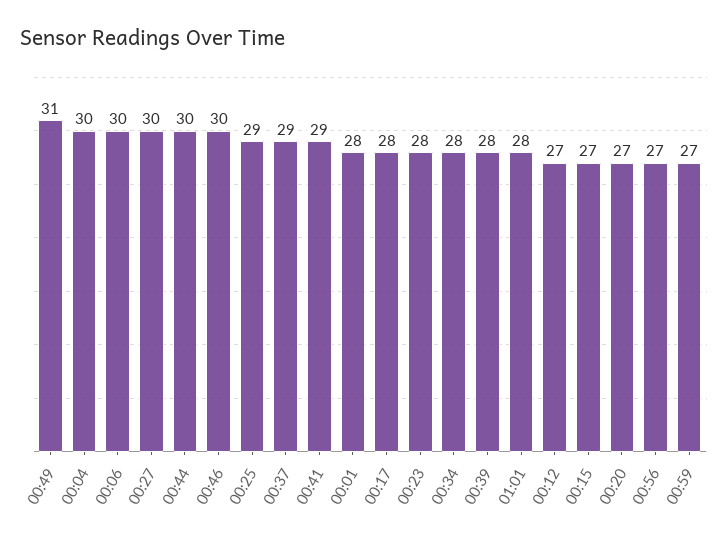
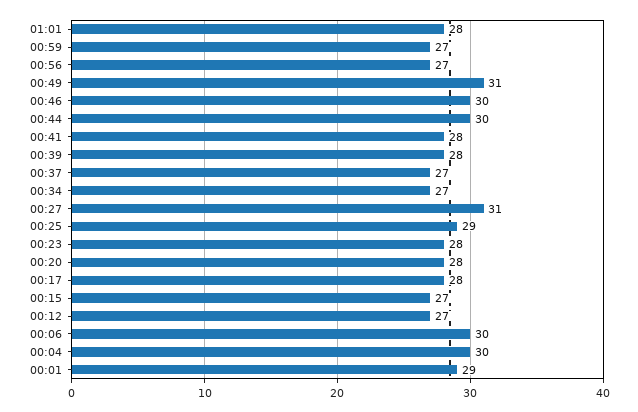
00:27: 30 -> 31
00:37: 29 -> 27
00:41: 29 -> 28
00:01: 28 -> 29
00:34: 28 -> 27
00:20: 27 -> 28

